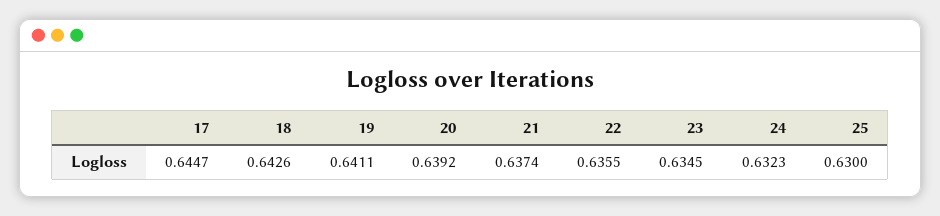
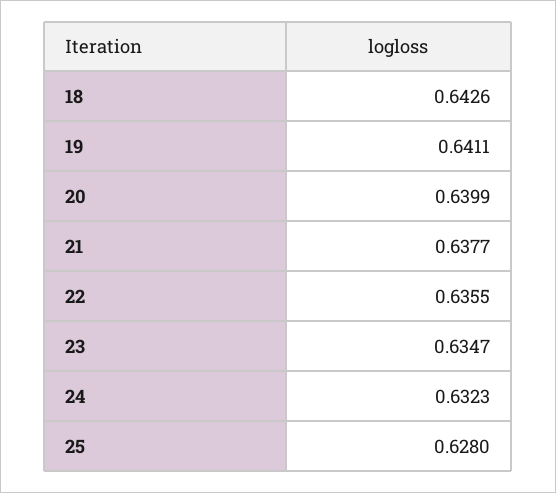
17: 0.6447 -> none
20: 0.6392 -> 0.6399
21: 0.6374 -> 0.6377
23: 0.6345 -> 0.6347
25: 0.63 -> 0.628

